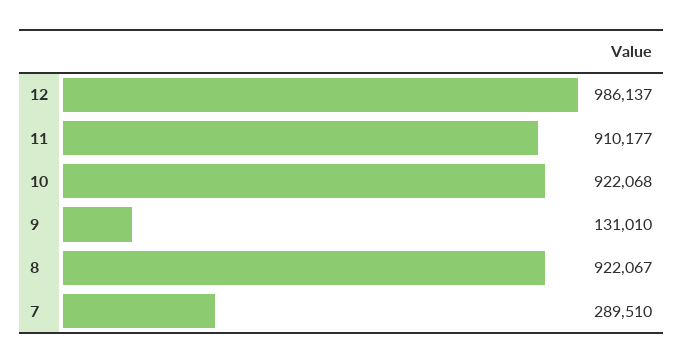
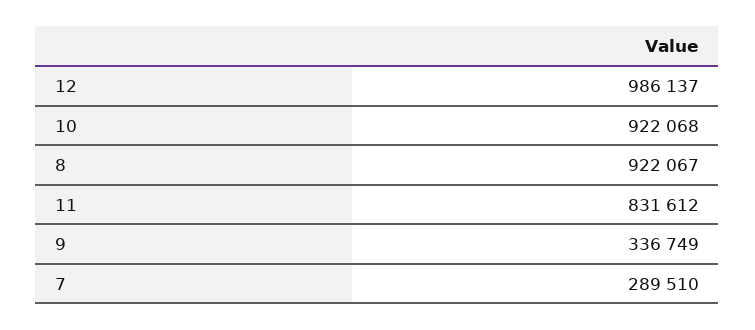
11: 910177 -> 831612
9: 131010 -> 336749

